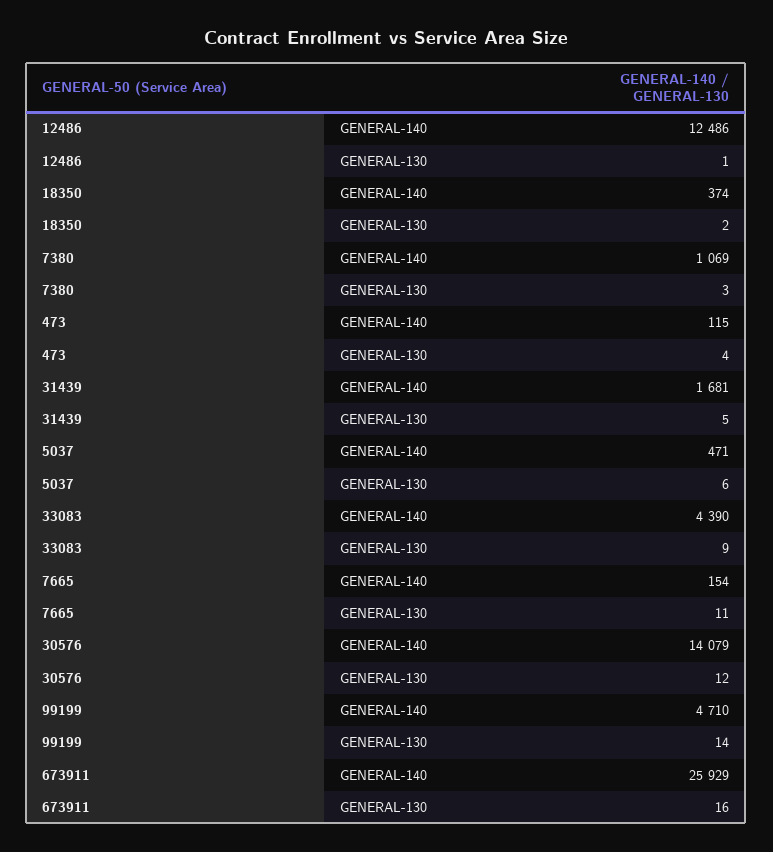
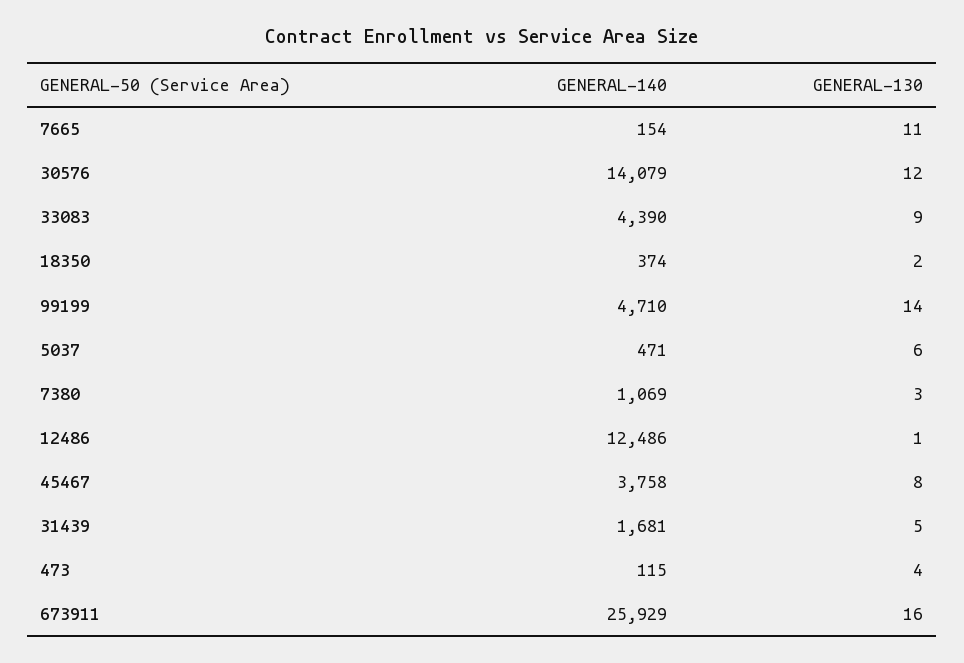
45467, GENERAL-140: none -> 3758
45467, GENERAL-130: none -> 8

